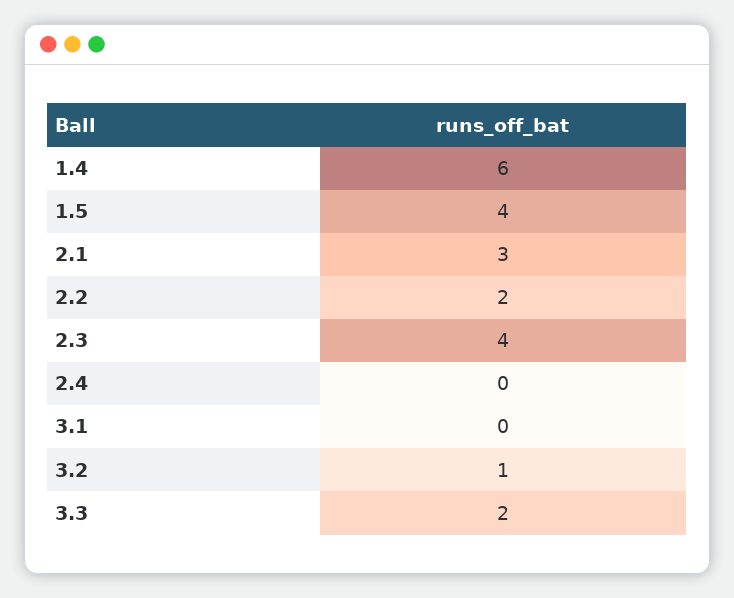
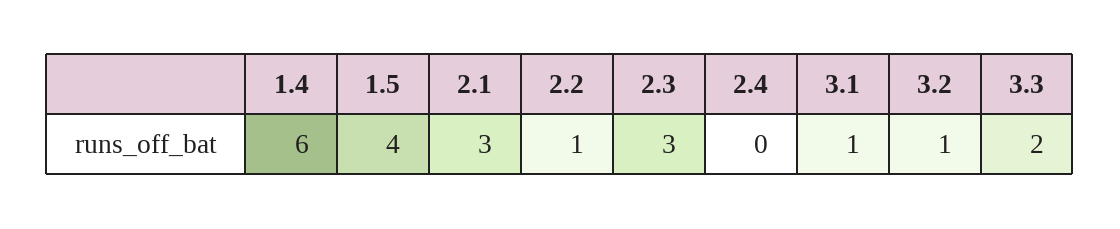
2.2: 2 -> 1
2.3: 4 -> 3
3.1: 0 -> 1

